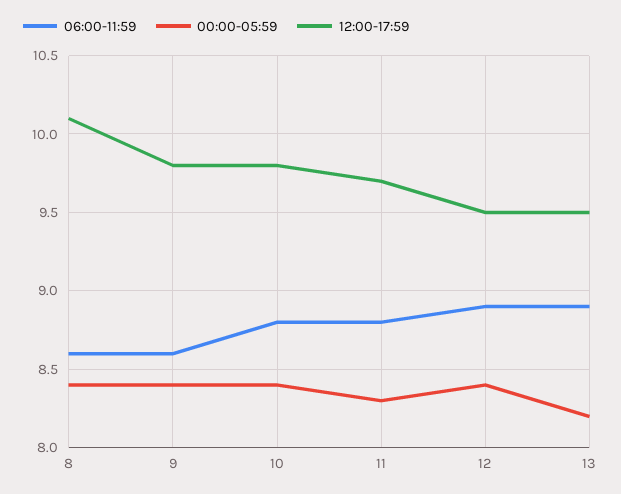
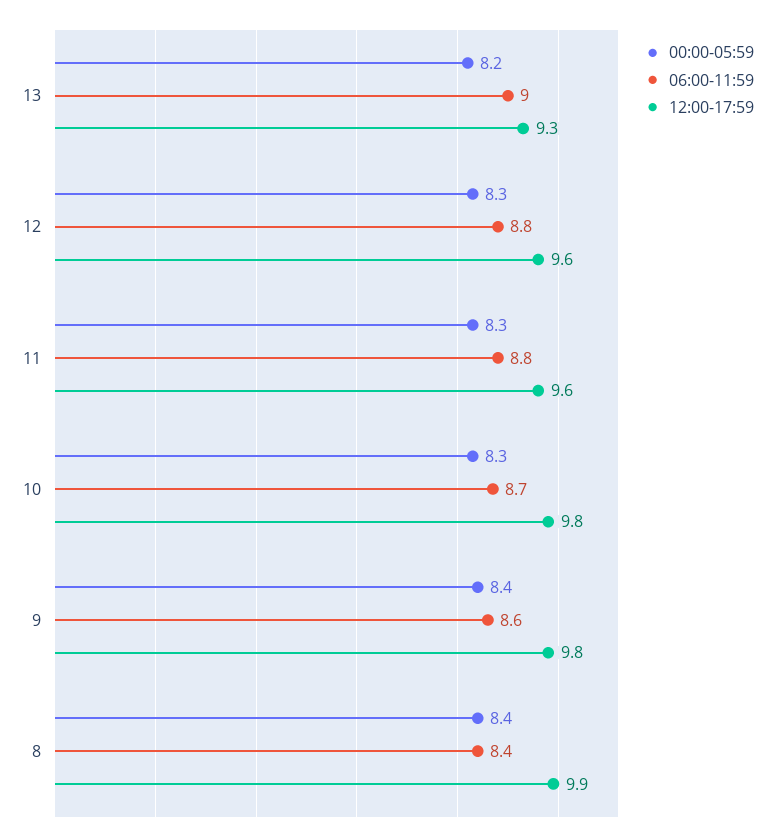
06:00-11:59, 8: 8.6 -> 8.4
12:00-17:59, 8: 10.1 -> 9.9
06:00-11:59, 10: 8.8 -> 8.7
00:00-05:59, 10: 8.4 -> 8.3
12:00-17:59, 11: 9.7 -> 9.6
06:00-11:59, 12: 8.9 -> 8.8
00:00-05:59, 12: 8.4 -> 8.3
12:00-17:59, 12: 9.5 -> 9.6
06:00-11:59, 13: 8.9 -> 9
12:00-17:59, 13: 9.5 -> 9.3

